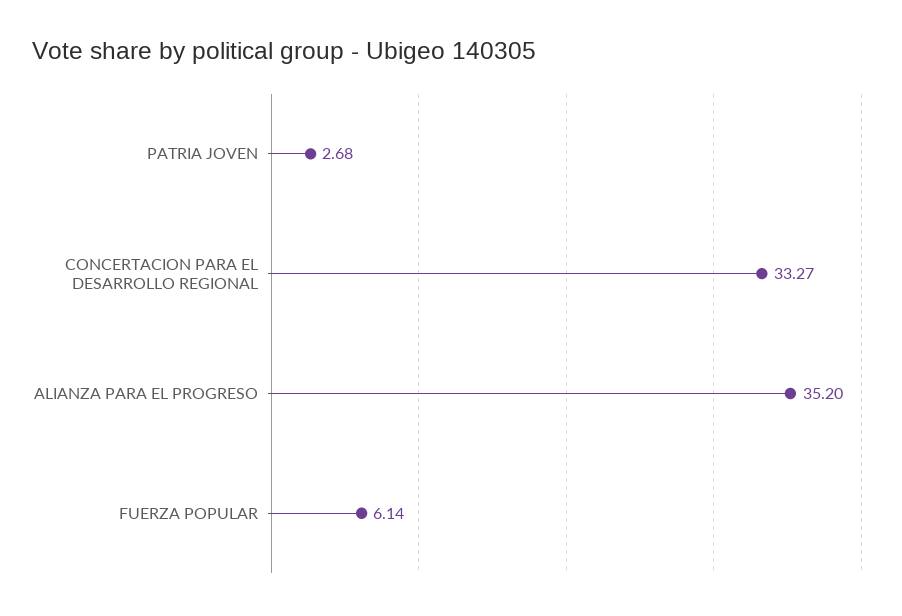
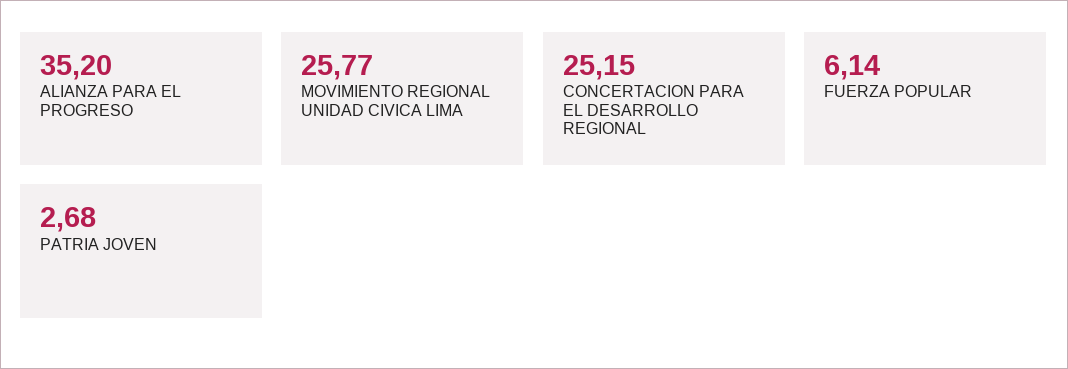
CONCERTACION PARA EL DESARROLLO REGIONAL: 33.27 -> 25.15
MOVIMIENTO REGIONAL UNIDAD CIVICA LIMA: none -> 25.77

